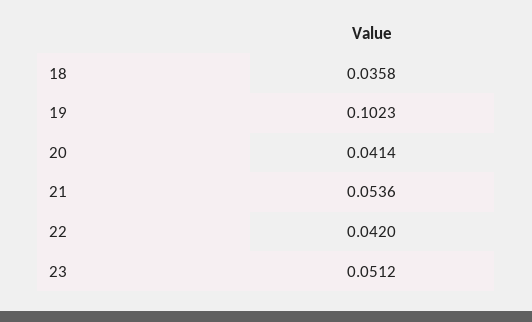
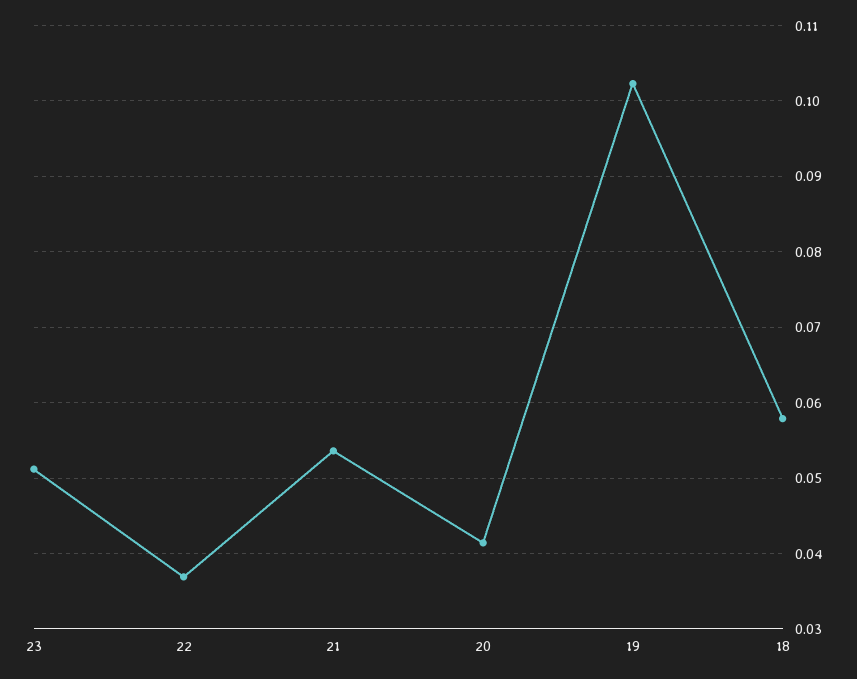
18: 0.0358 -> 0.058
22: 0.042 -> 0.037

